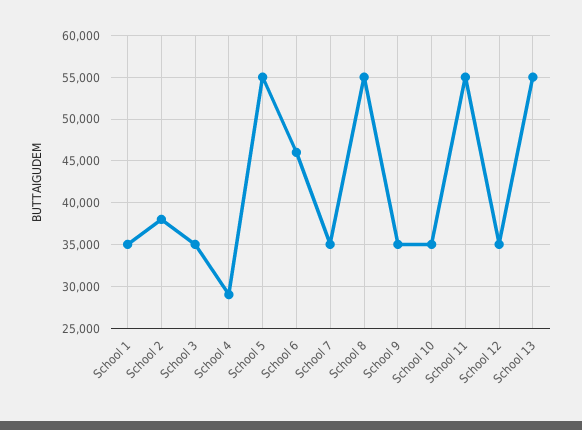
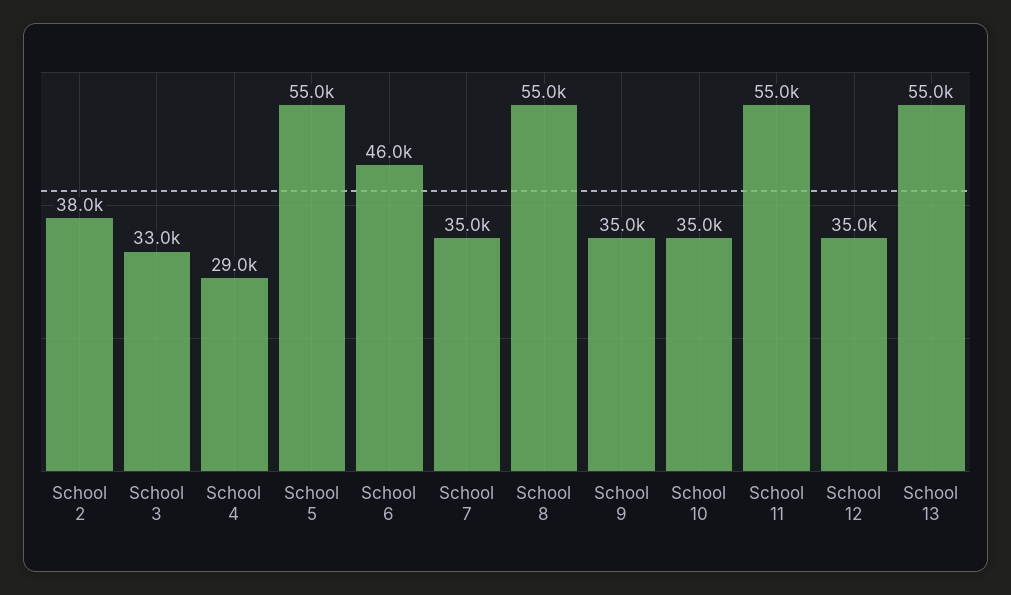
School 1: 35000 -> none
School 3: 35000 -> 33000

